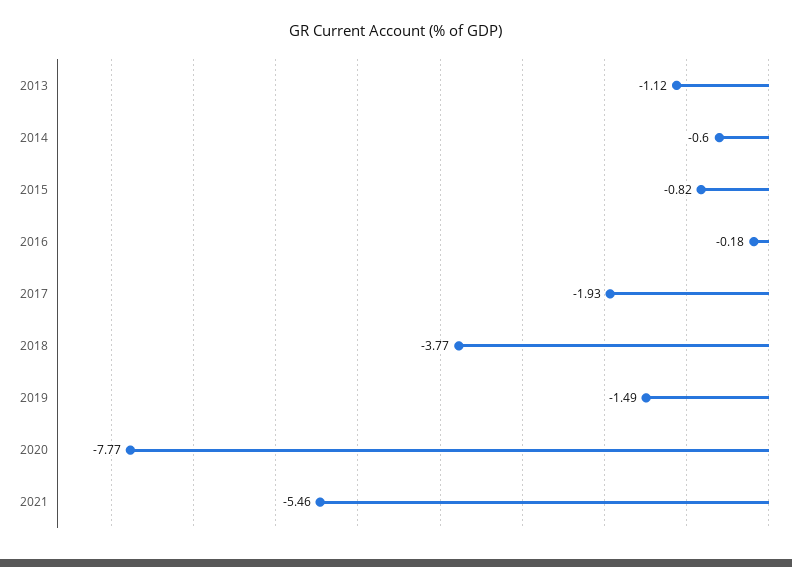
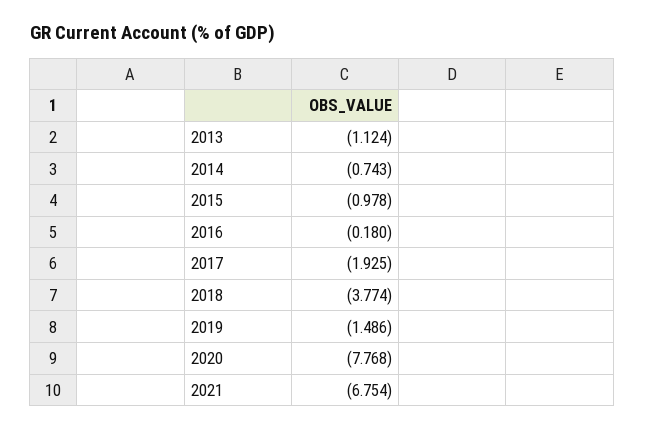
2014: -0.6 -> -0.743
2015: -0.82 -> -0.978
2021: -5.46 -> -6.754

